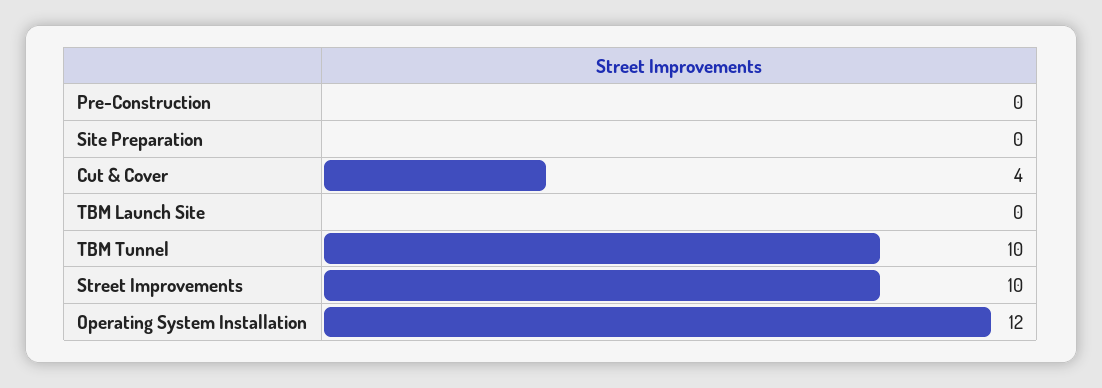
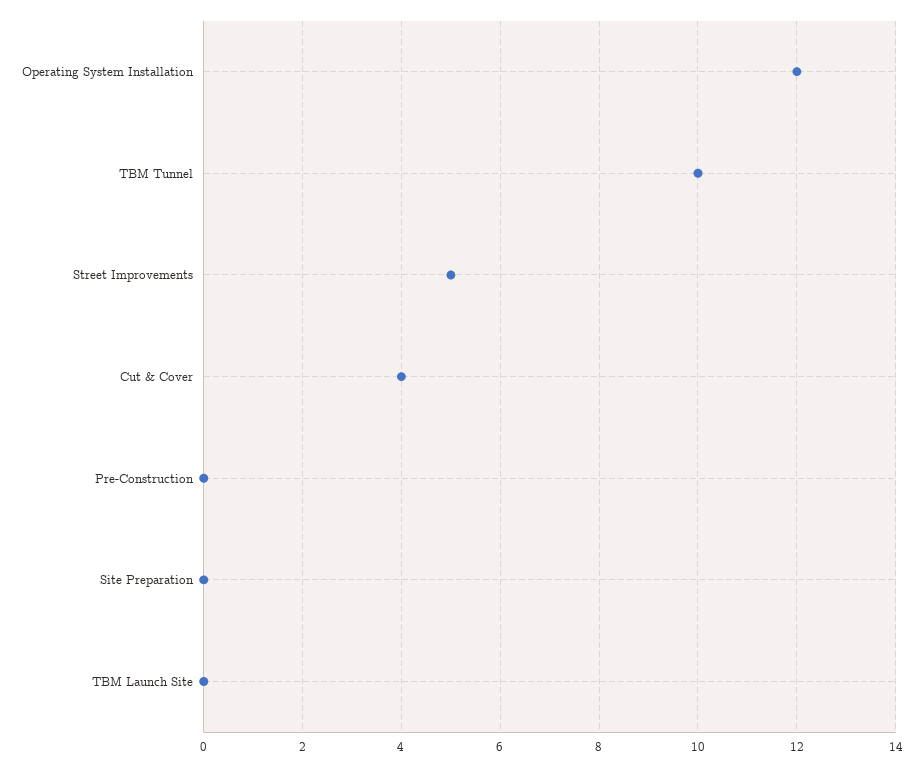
Street Improvements: 10 -> 5

